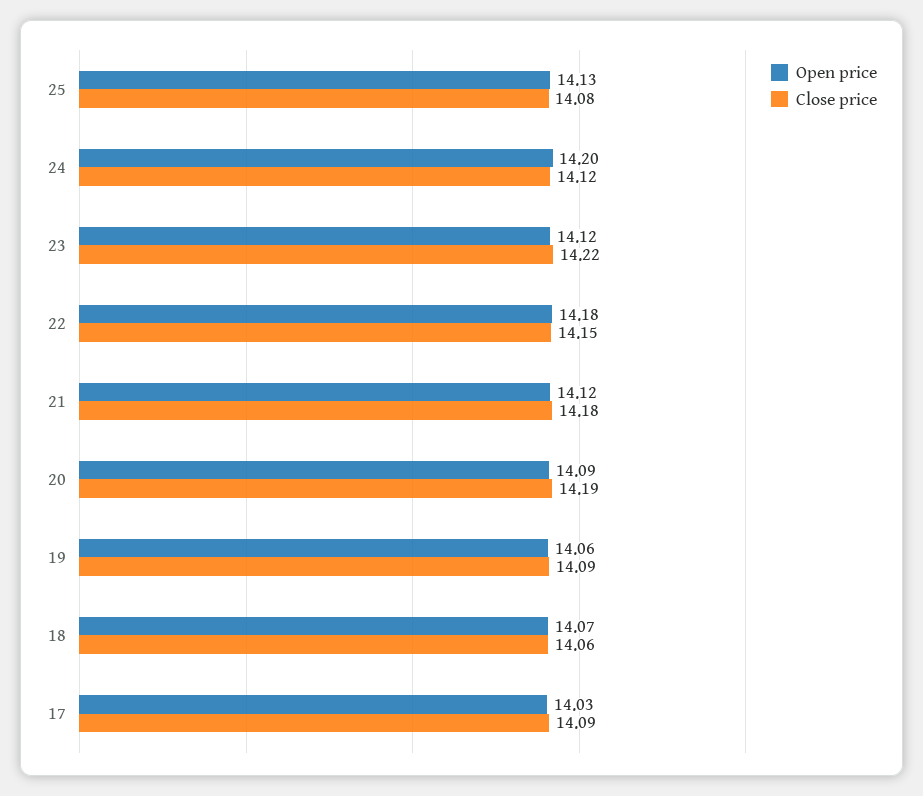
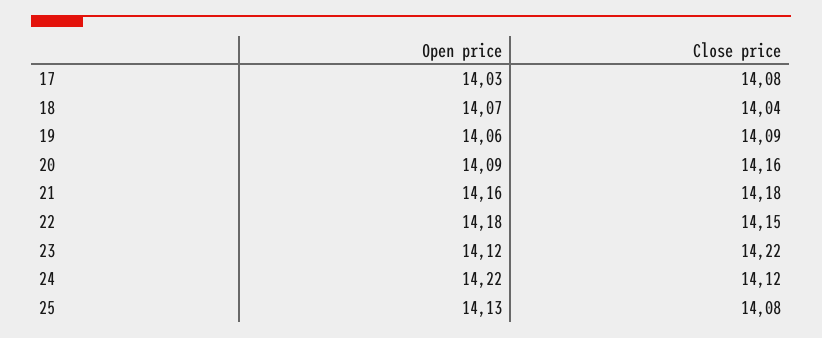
Open price, 24: 14.2 -> 14.22
Open price, 21: 14.12 -> 14.16
Close price, 20: 14.19 -> 14.16
Close price, 18: 14.06 -> 14.04
Close price, 17: 14.09 -> 14.08

